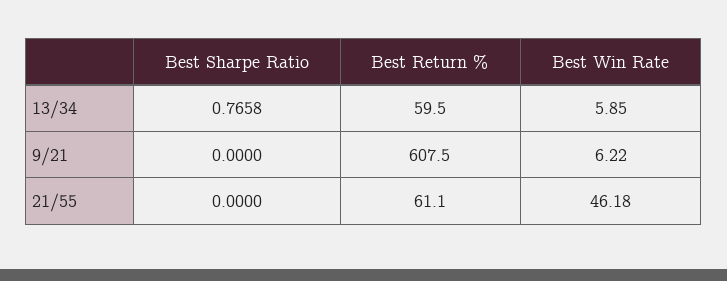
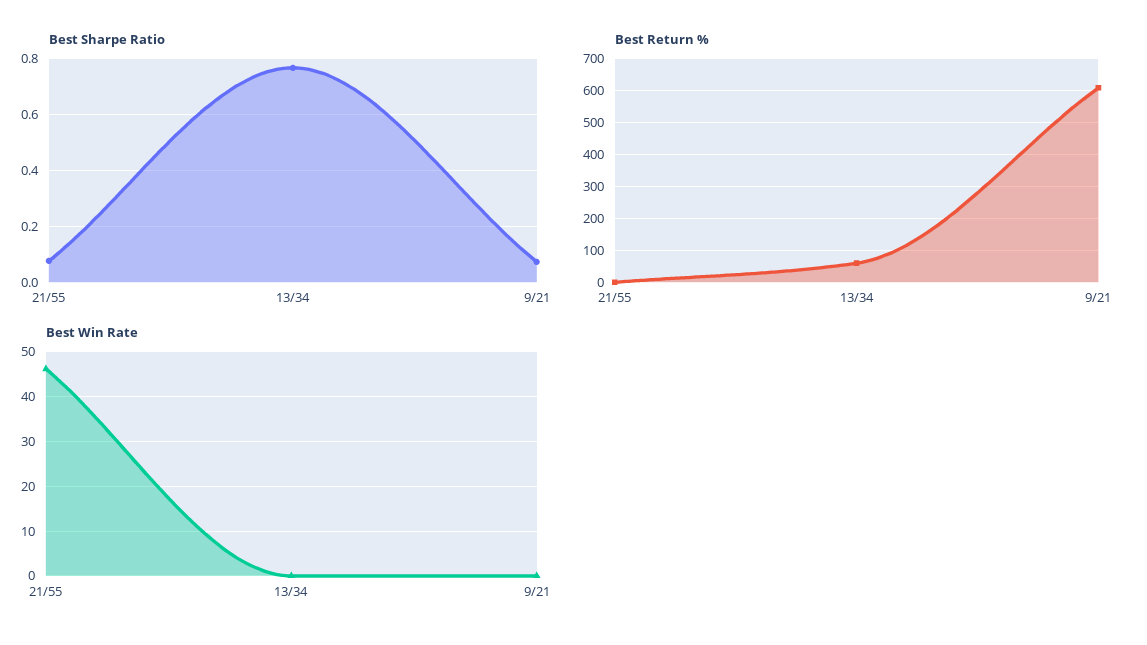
Best Win Rate, 13/34: 5.85 -> 0
Best Sharpe Ratio, 9/21: 0 -> 0.075
Best Win Rate, 9/21: 6.22 -> 0
Best Sharpe Ratio, 21/55: 0 -> 0.075
Best Return %, 21/55: 61.1 -> 0

